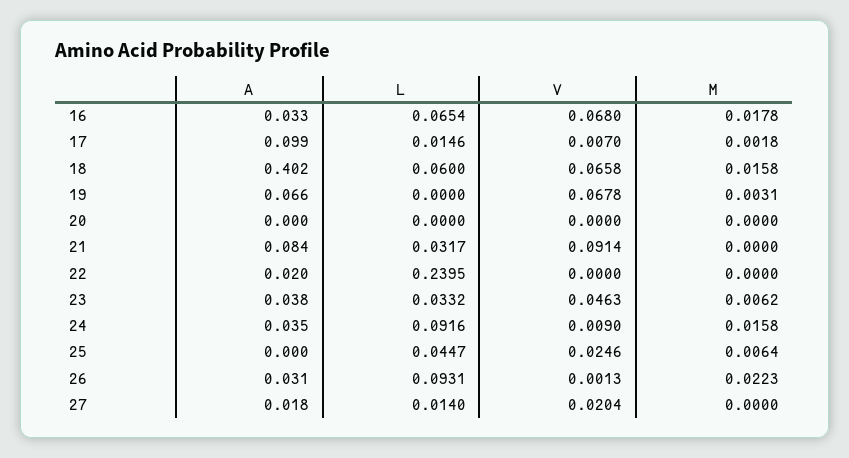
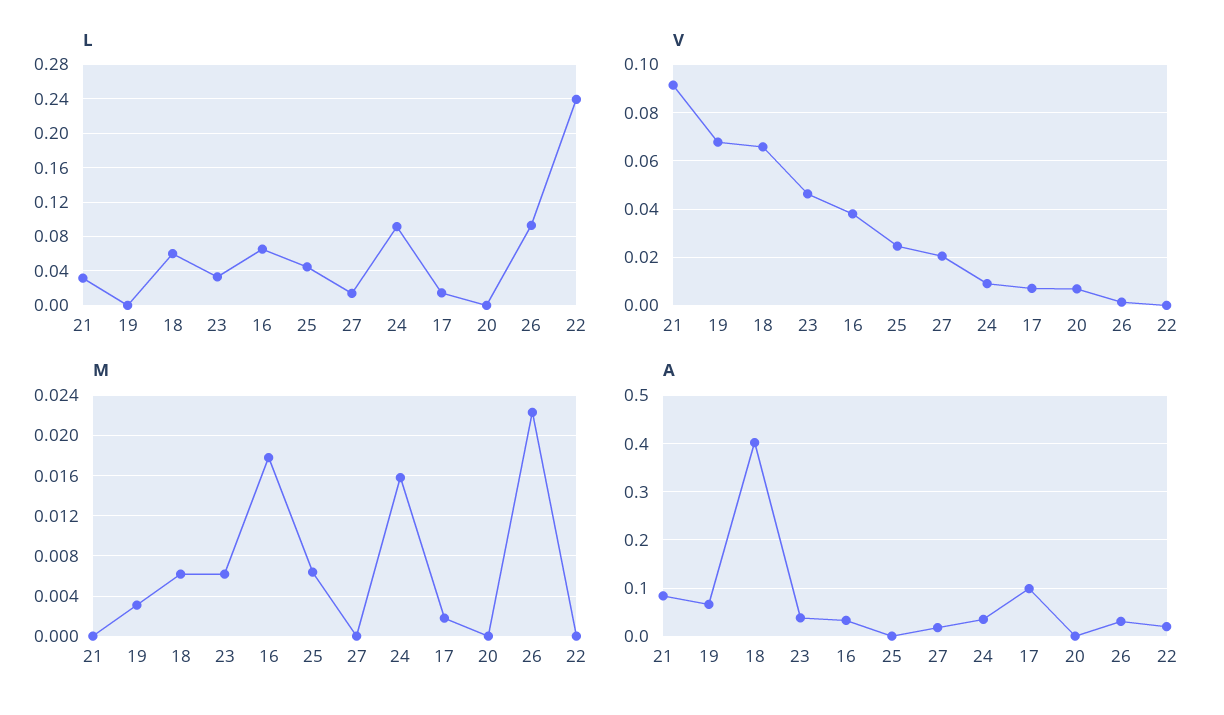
V, 16: 0.068 -> 0.0375
M, 18: 0.0158 -> 0.006
V, 20: 0 -> 0.0075

